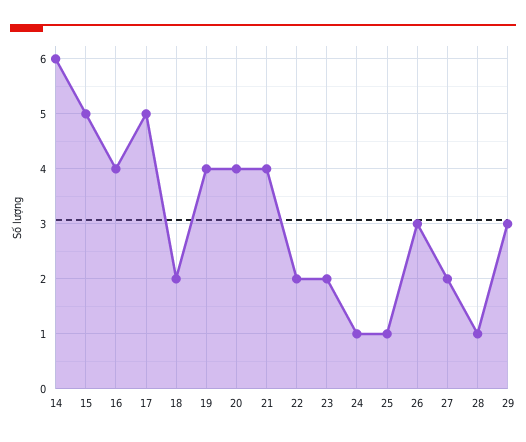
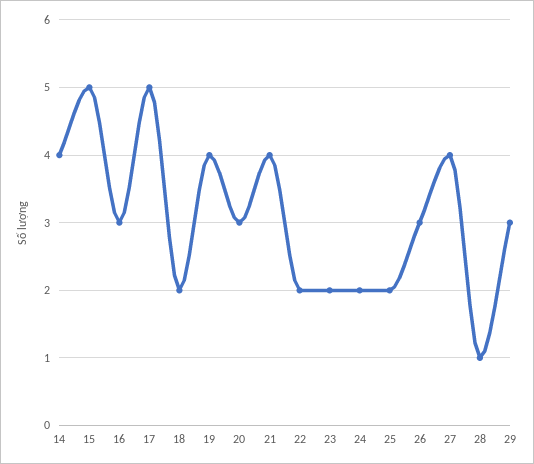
14: 6 -> 4
16: 4 -> 3
20: 4 -> 3
24: 1 -> 2
25: 1 -> 2
27: 2 -> 4

